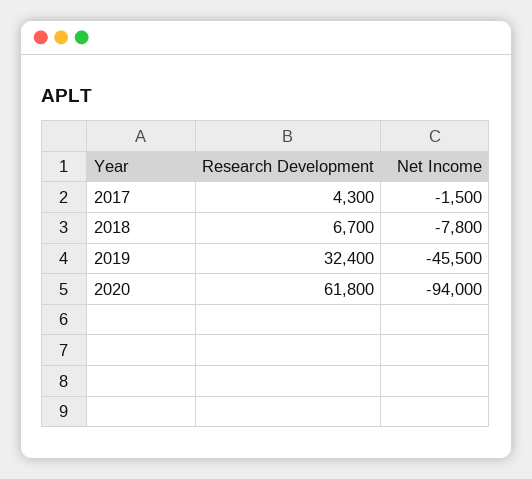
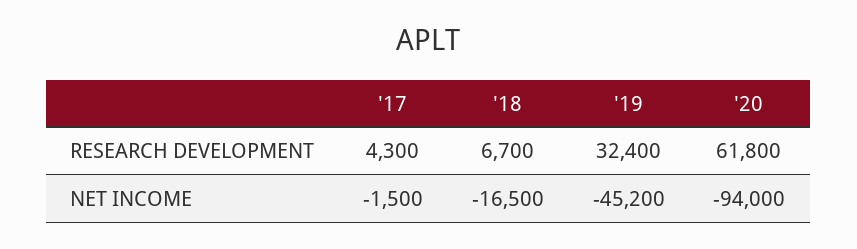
Net Income, 2018: -7800 -> -16500
Net Income, 2019: -45500 -> -45200

